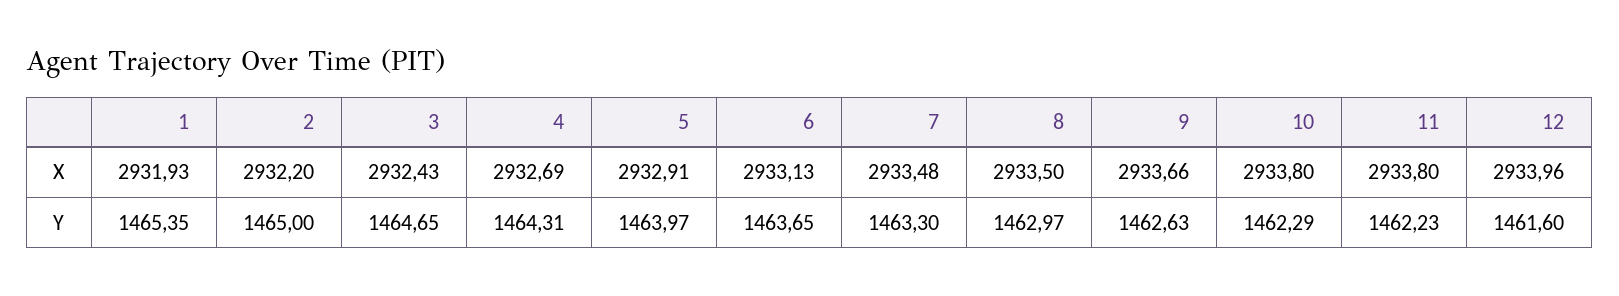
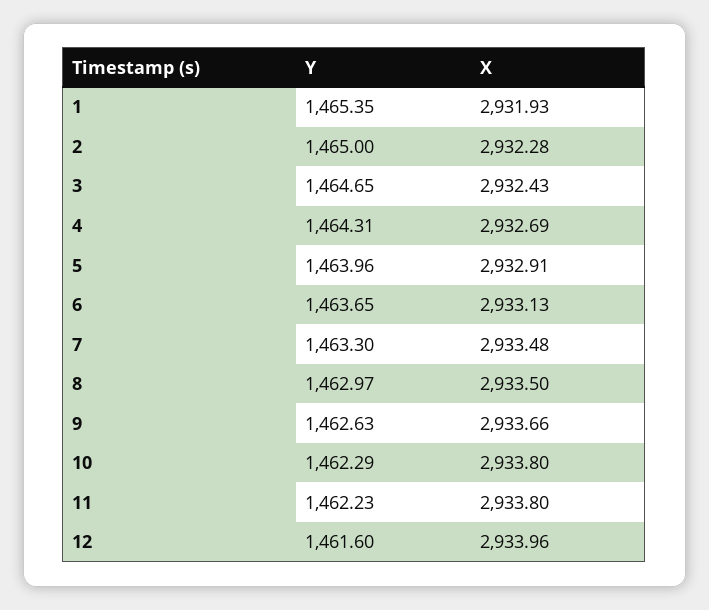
2, X: 2932.2 -> 2932.28
5, Y: 1463.97 -> 1463.96

